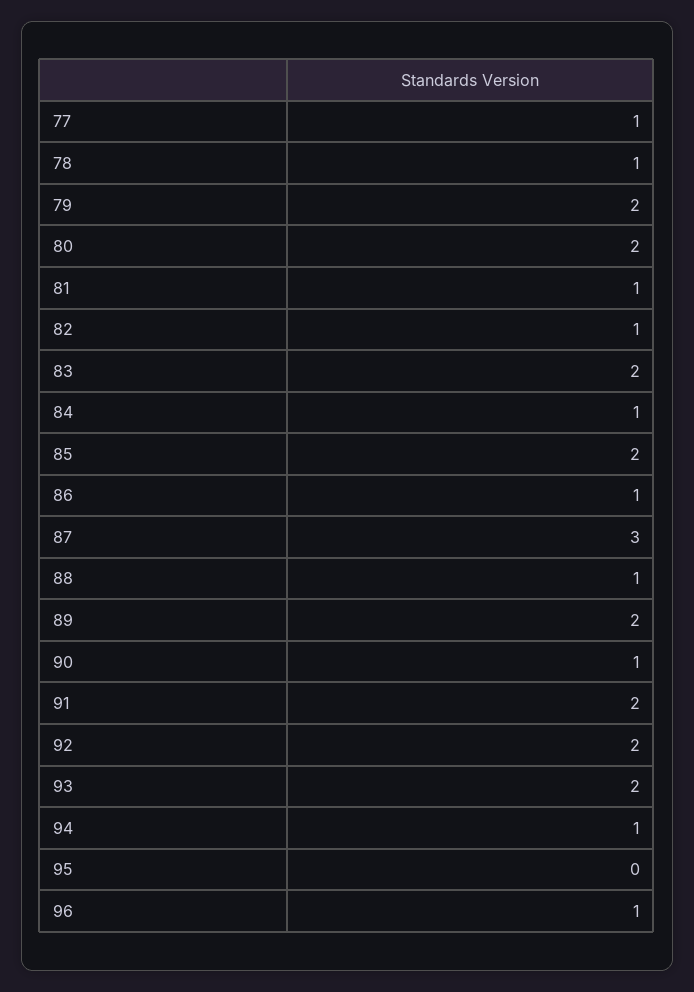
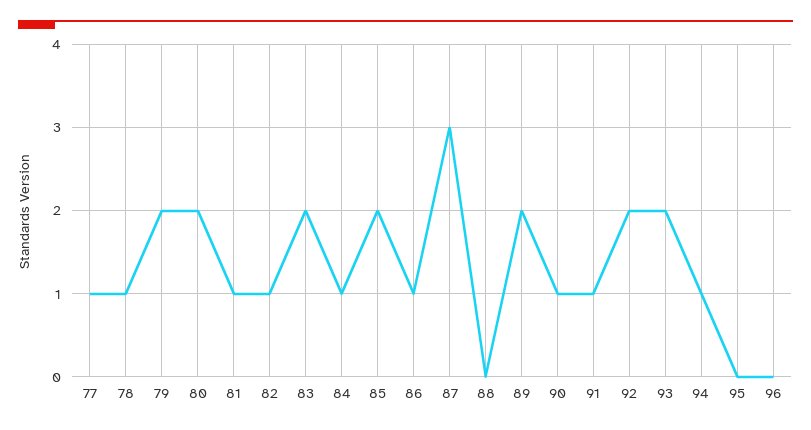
88: 1 -> 0
91: 2 -> 1
96: 1 -> 0

